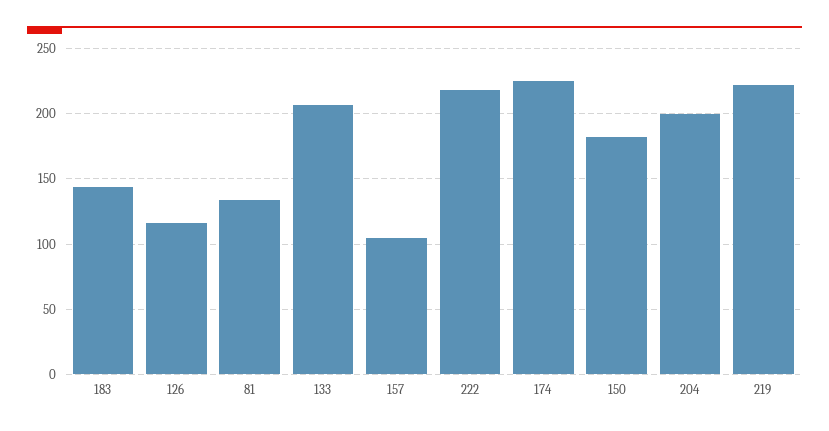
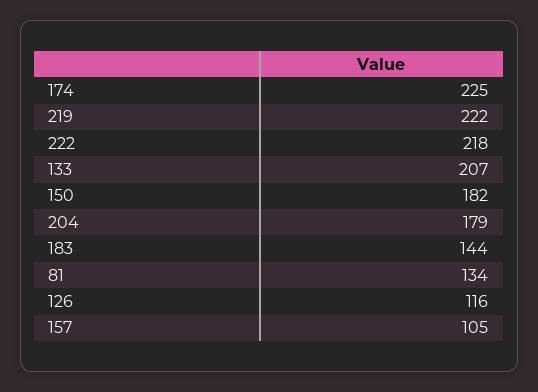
204: 200 -> 179

